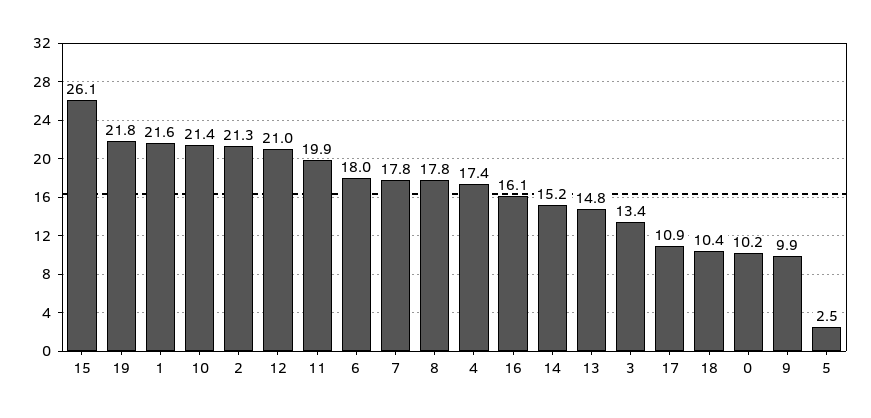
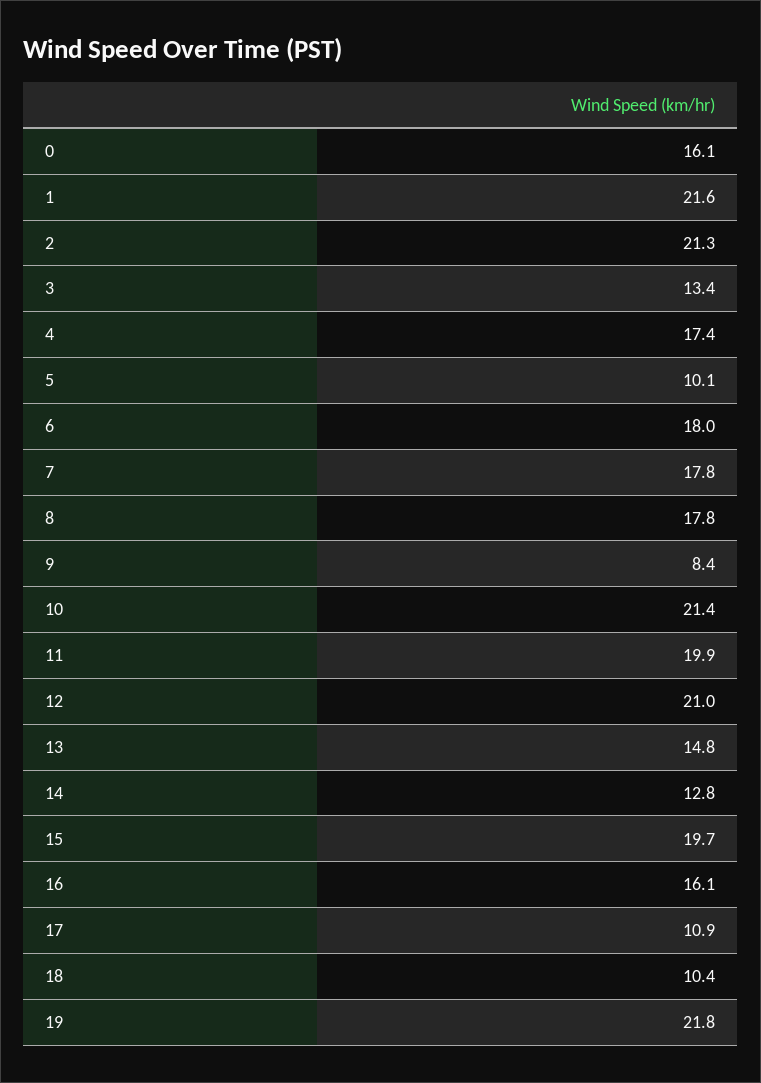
15: 26.1 -> 19.7
14: 15.2 -> 12.8
0: 10.2 -> 16.1
9: 9.9 -> 8.4
5: 2.5 -> 10.1

